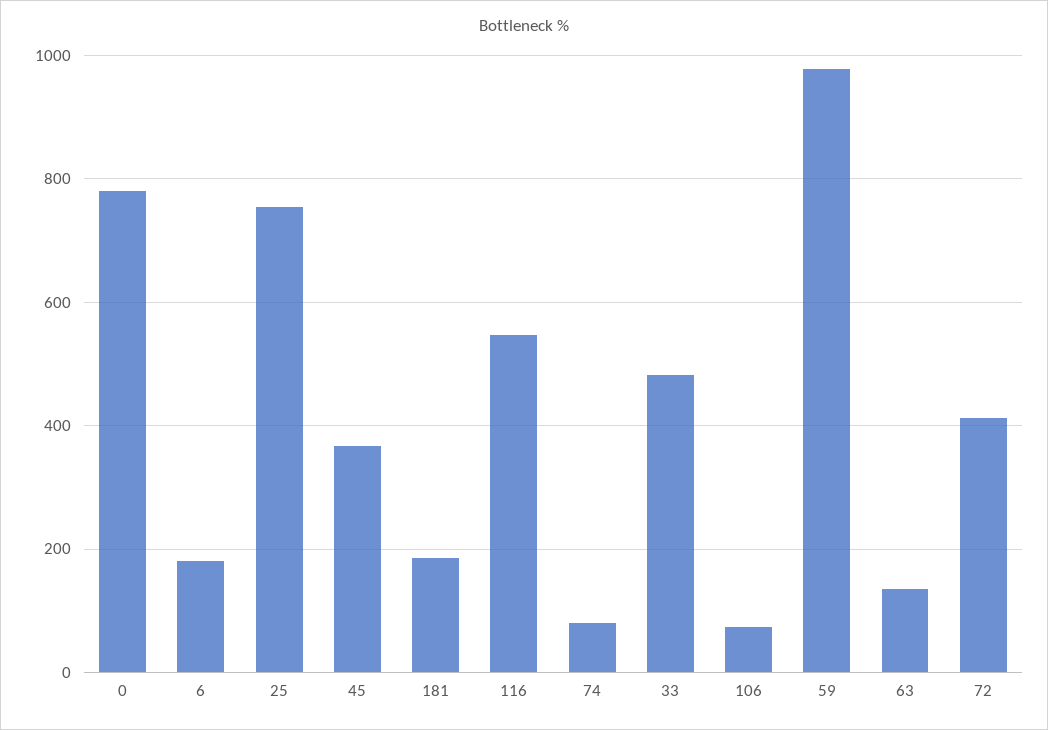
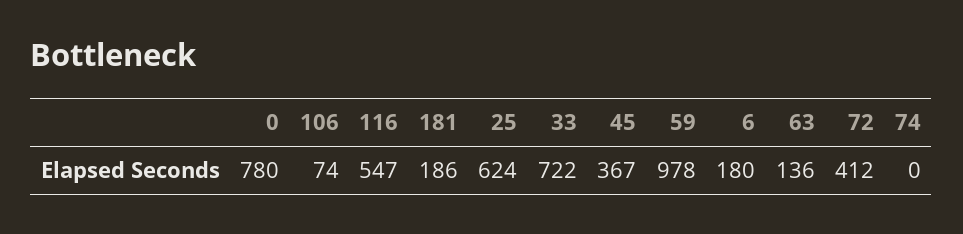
25: 760 -> 624
74: 80 -> 0
33: 480 -> 722

